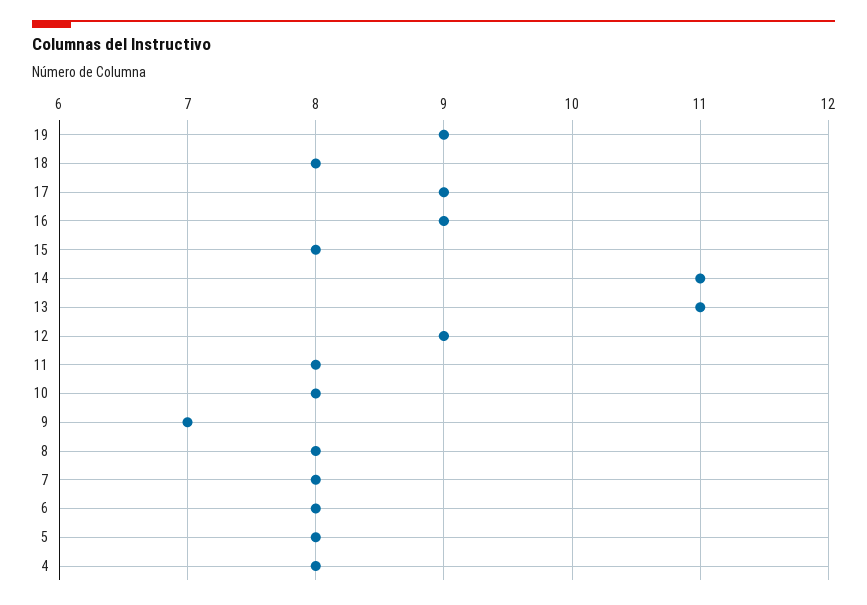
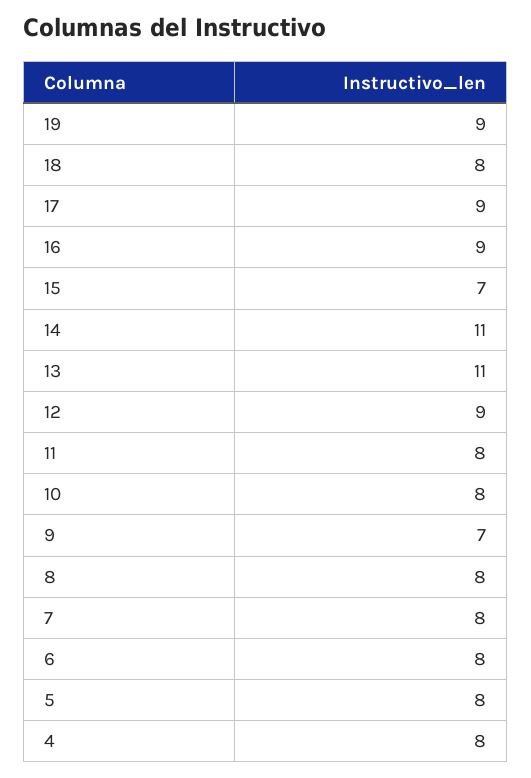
15: 8 -> 7

